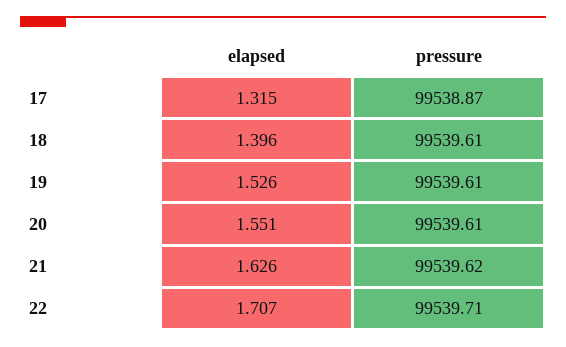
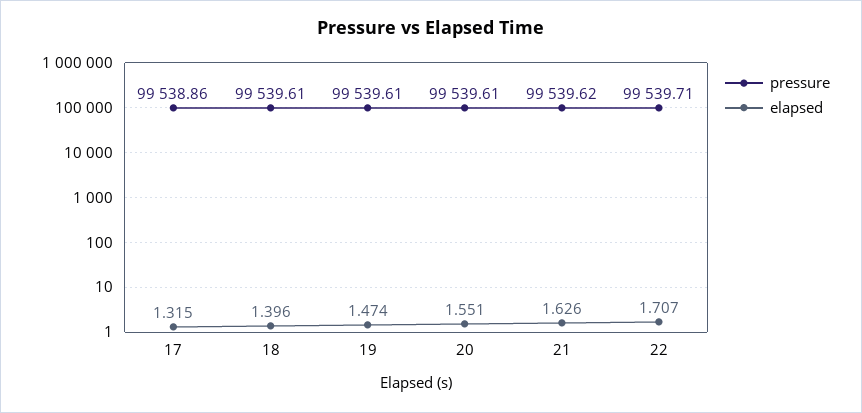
pressure, 17: 99538.87 -> 99538.86
elapsed, 19: 1.526 -> 1.474

